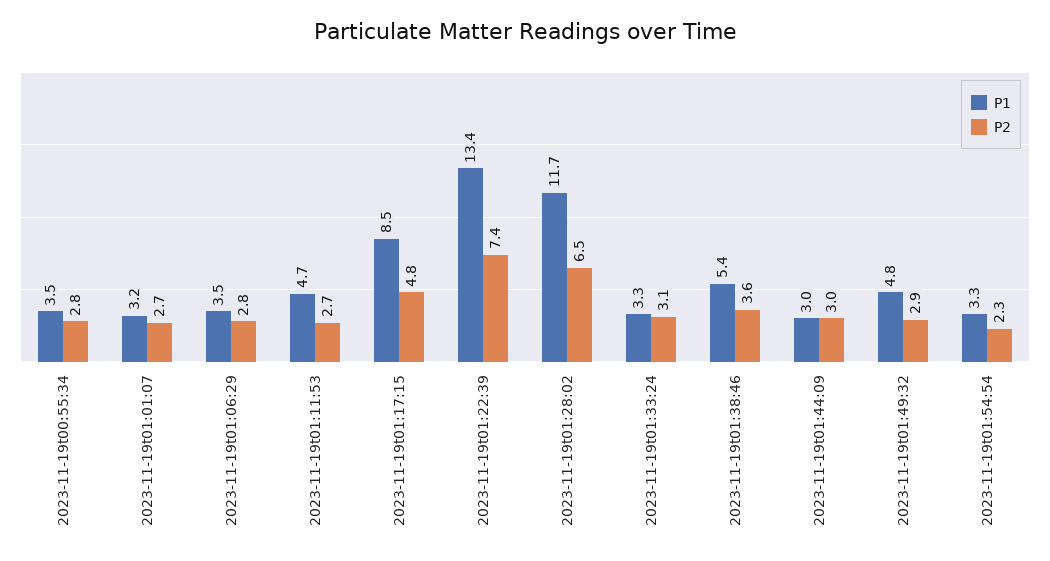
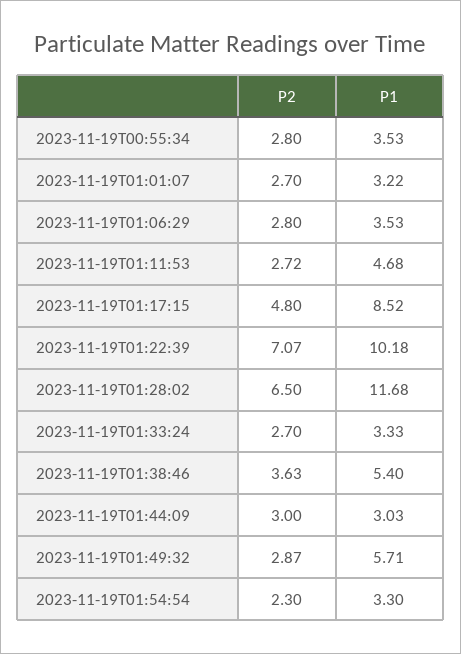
P1, 2023-11-19t01:22:39: 13.4 -> 10.18
P2, 2023-11-19t01:22:39: 7.4 -> 7.07
P2, 2023-11-19t01:33:24: 3.1 -> 2.7
P1, 2023-11-19t01:49:32: 4.8 -> 5.71

